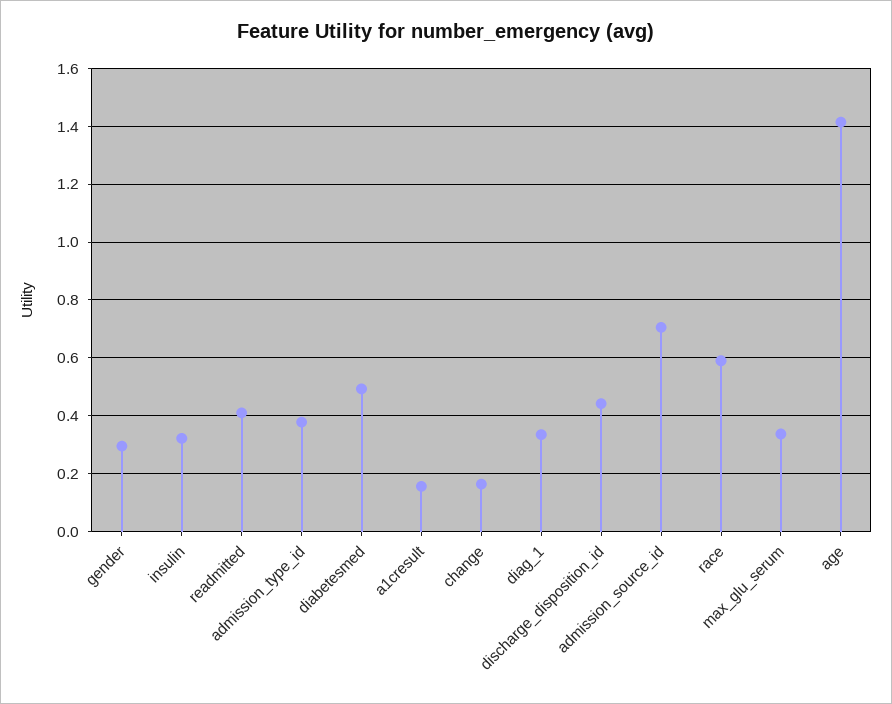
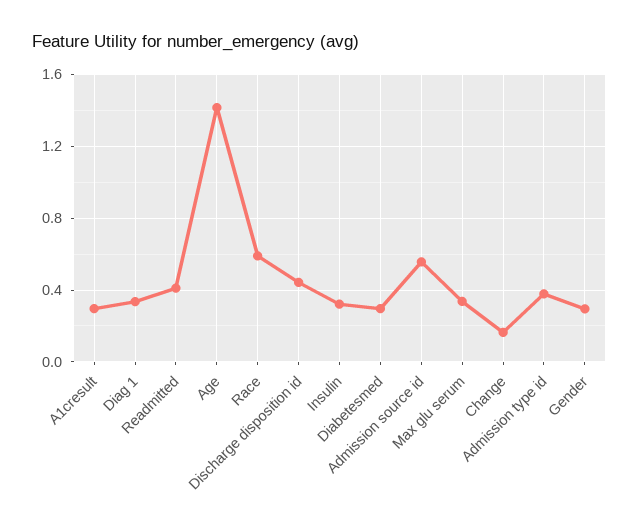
diabetesmed: 0.5 -> 0.3
a1cresult: 0.15 -> 0.3
admission_source_id: 0.7 -> 0.55

